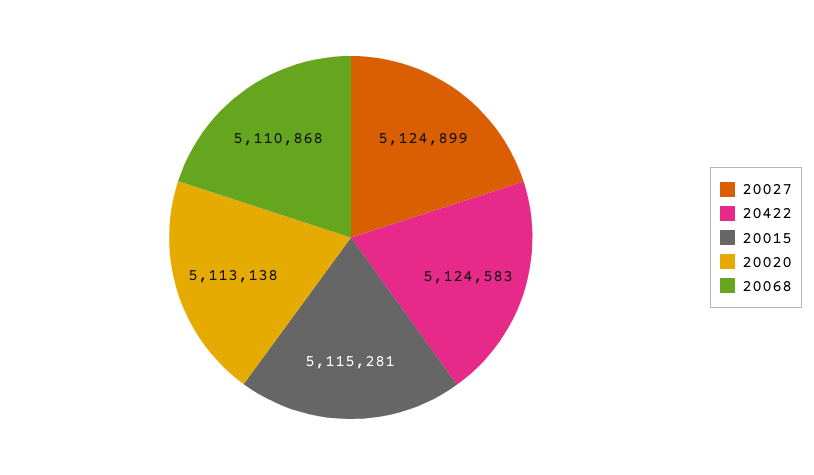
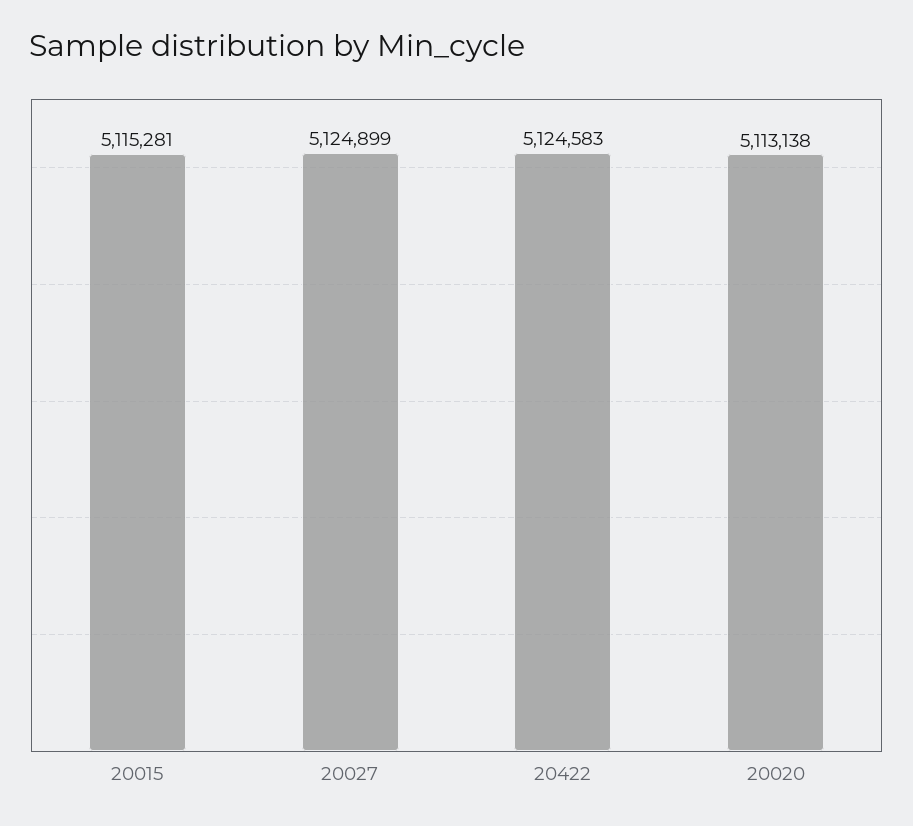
20068: 5110868 -> none

